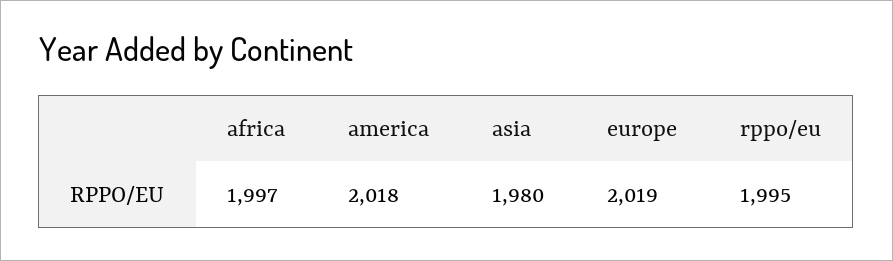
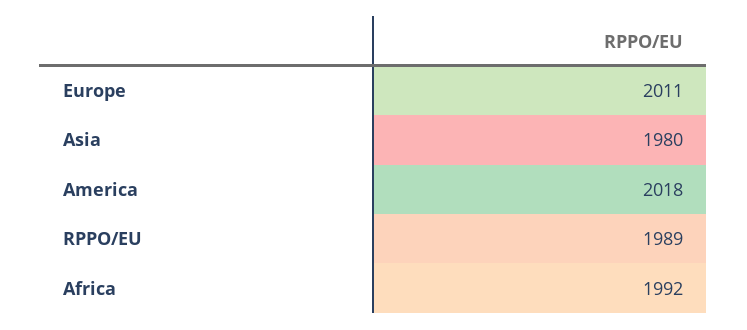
africa: 1997 -> 1992
europe: 2019 -> 2011
rppo/eu: 1995 -> 1989

